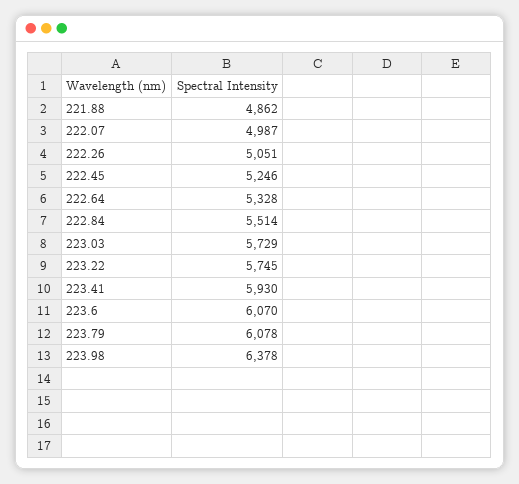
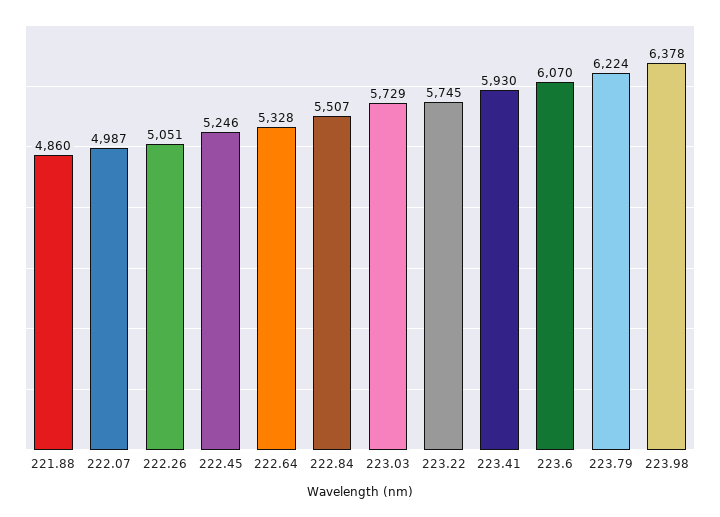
221.88: 4862 -> 4860
222.84: 5514 -> 5507
223.79: 6078 -> 6224

